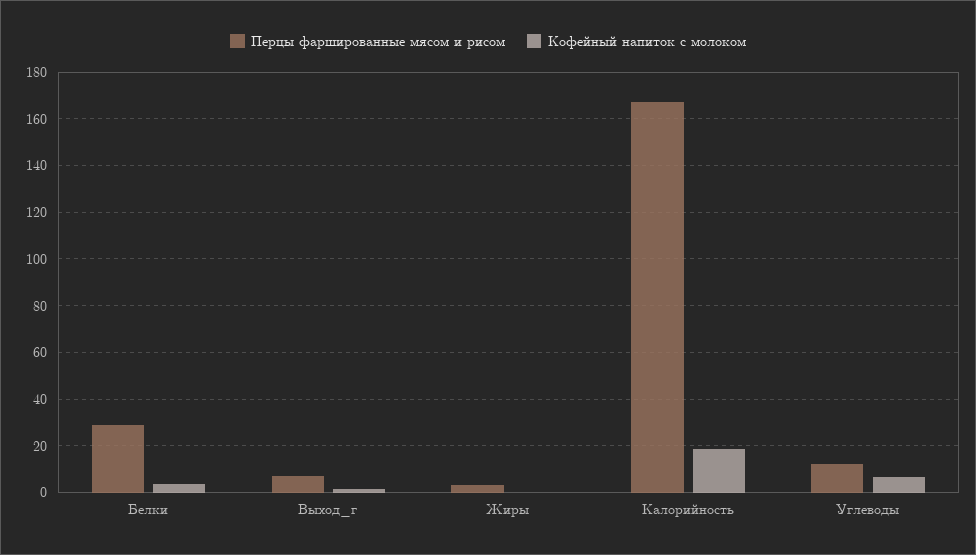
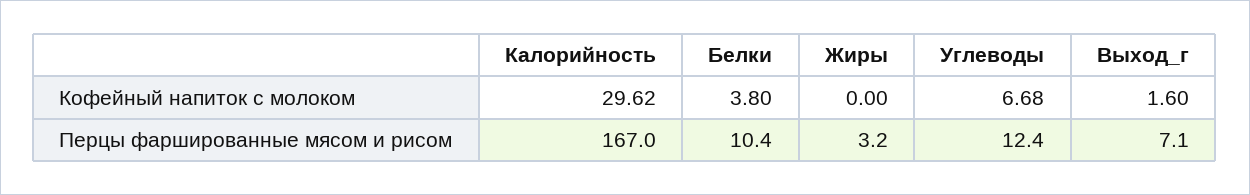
Перцы фаршированные мясом и рисом, Белки: 30 -> 10.4
Кофейный напиток с молоком, Калорийность: 20 -> 29.62

